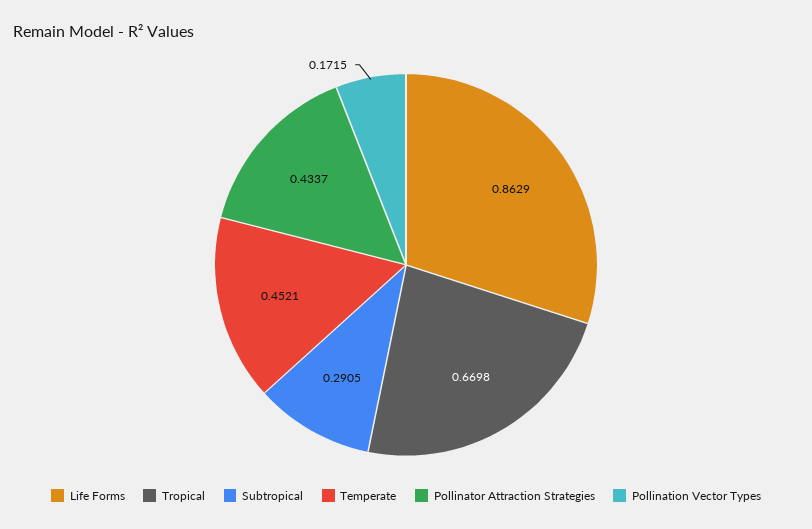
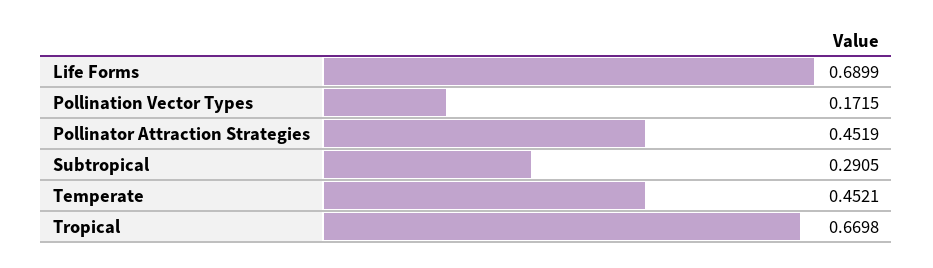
Life Forms: 0.8629 -> 0.6899
Pollinator Attraction Strategies: 0.4337 -> 0.4519

